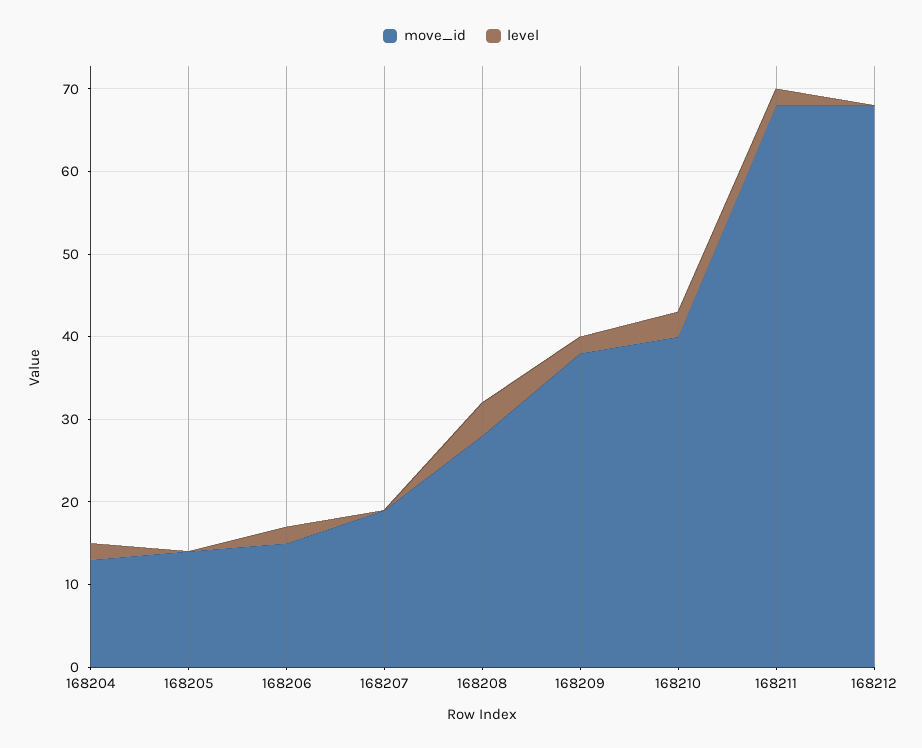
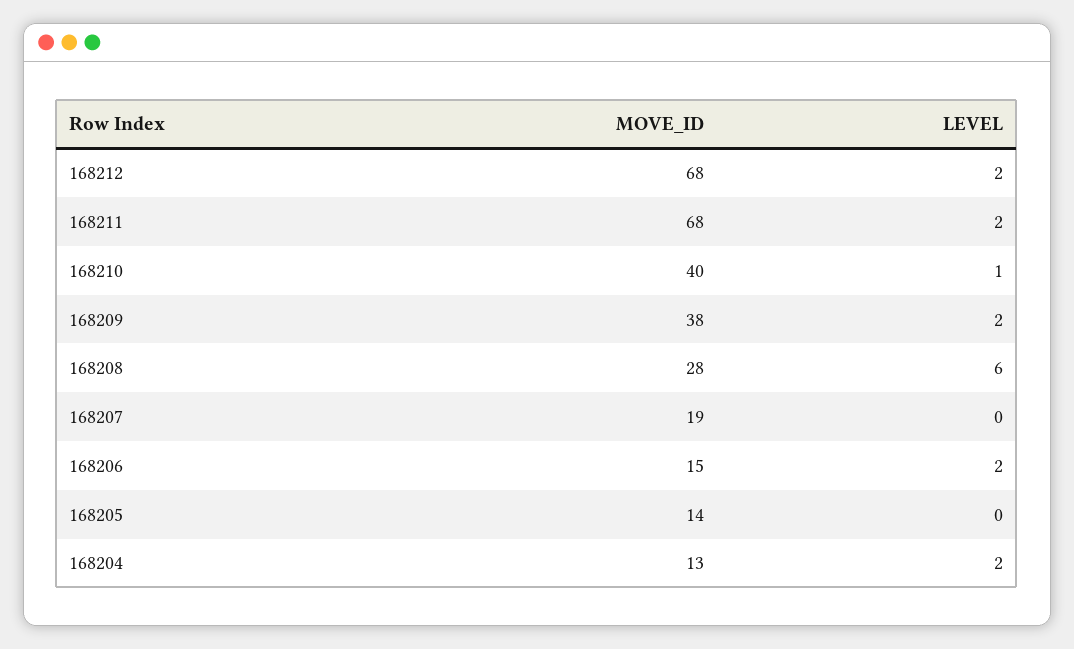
level, 168208: 4 -> 6
level, 168210: 3 -> 1
level, 168212: 0 -> 2

